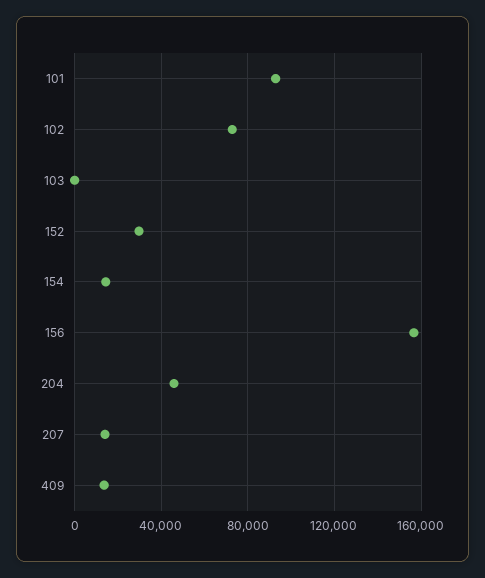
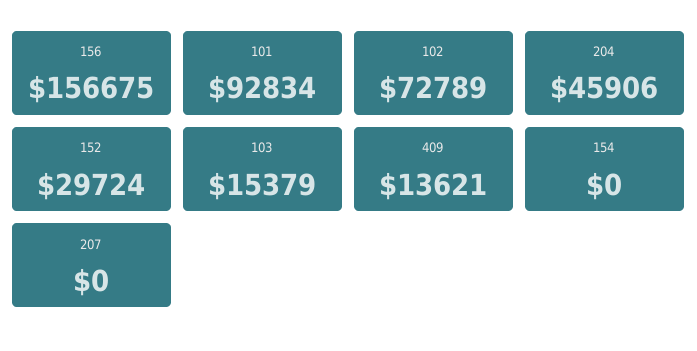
103: 0 -> 15379
154: 15000 -> 0
207: 15000 -> 0

